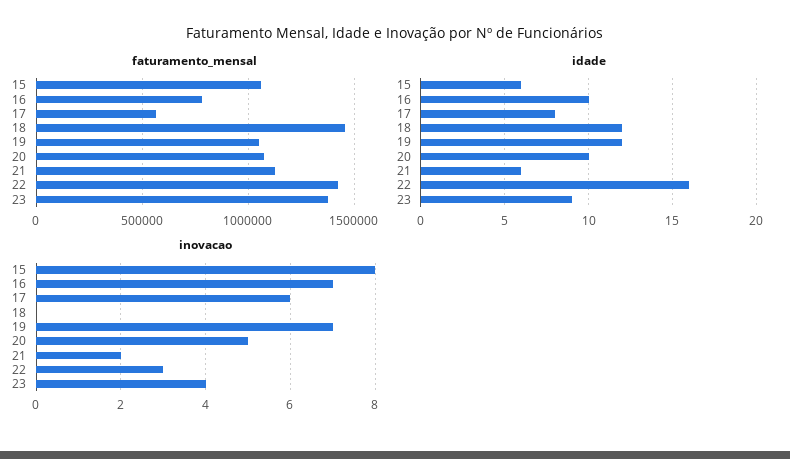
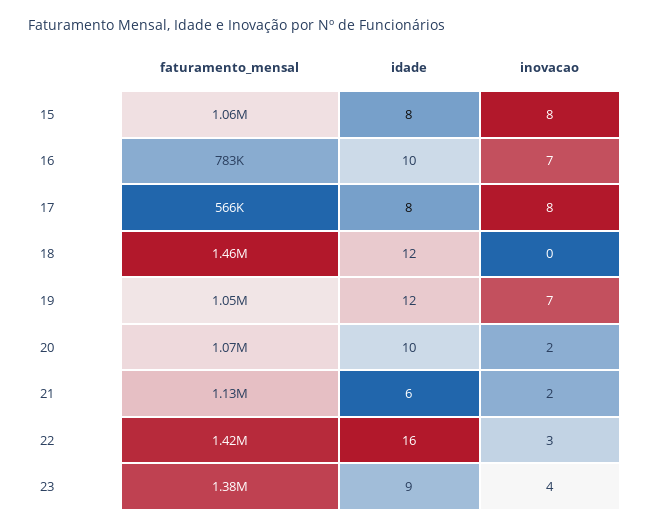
idade, 15: 6 -> 8
inovacao, 17: 6 -> 8
inovacao, 20: 5 -> 2

